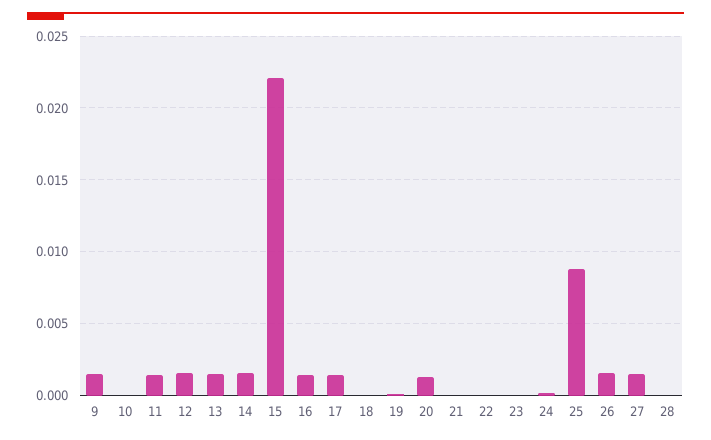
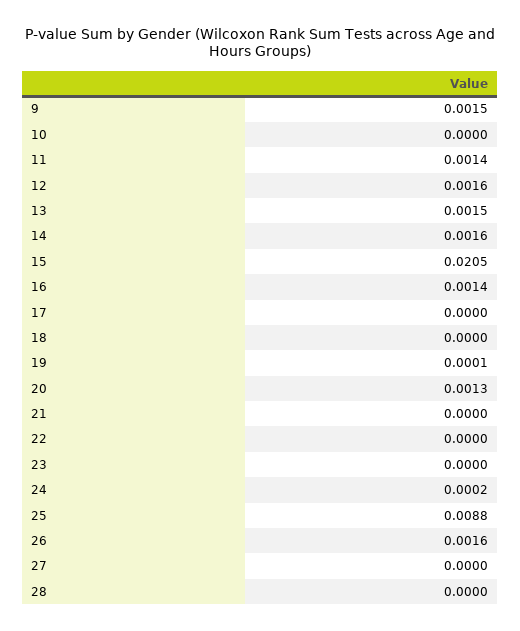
15: 0.022 -> 0.0205
17: 0.0015 -> 0
27: 0.0015 -> 0

